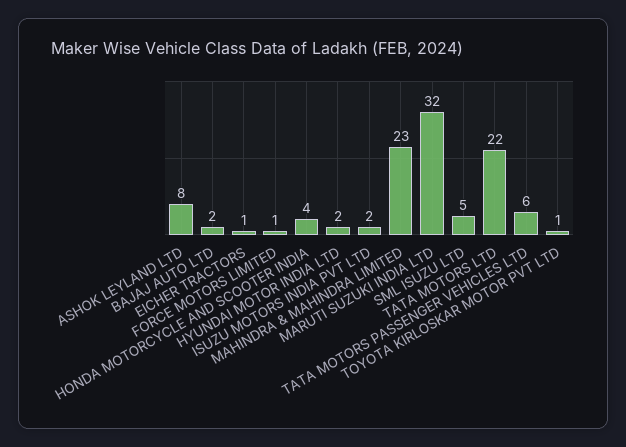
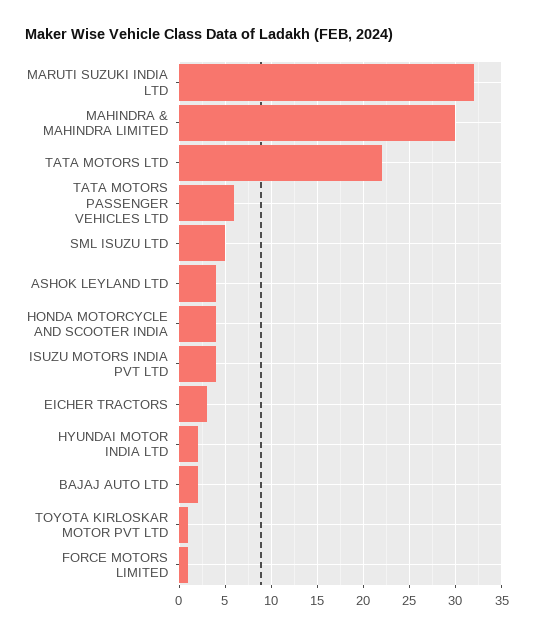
ASHOK LEYLAND LTD: 8 -> 4
EICHER TRACTORS: 1 -> 3
ISUZU MOTORS INDIA PVT LTD: 2 -> 4
MAHINDRA & MAHINDRA LIMITED: 23 -> 30

